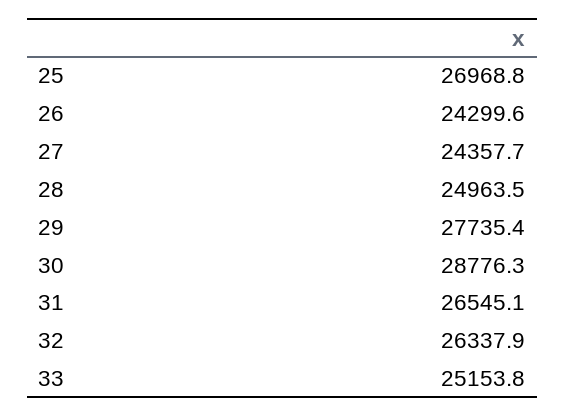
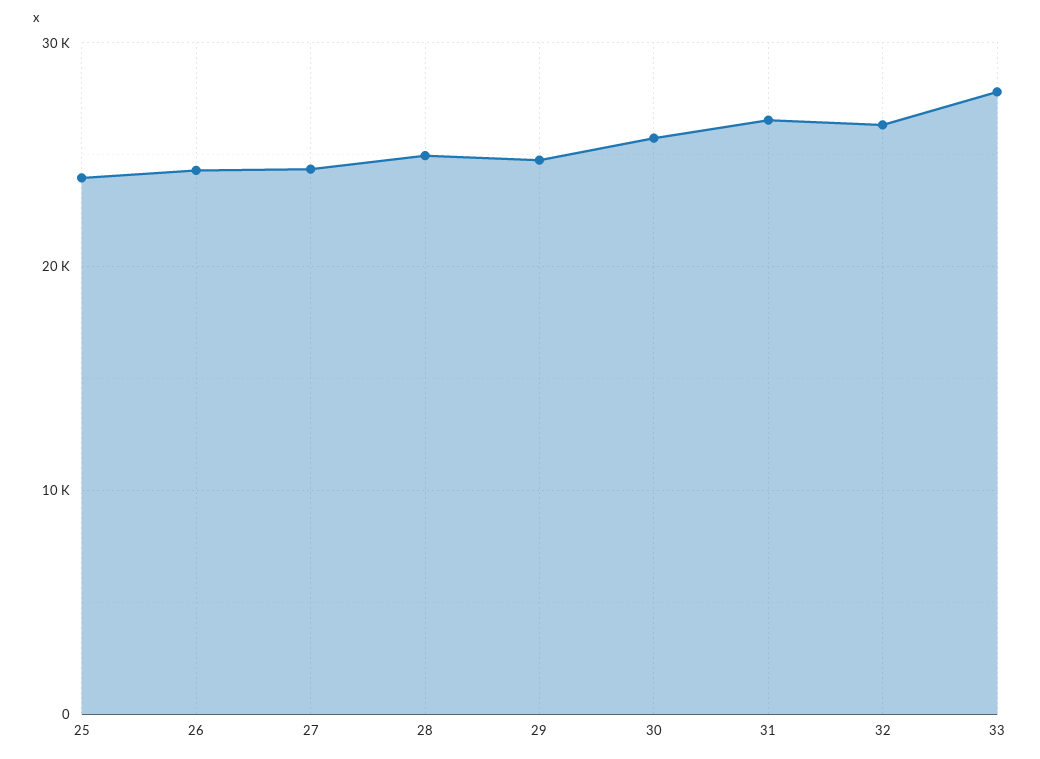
25: 26968.8 -> 24000
29: 27735.4 -> 25000
30: 28776.3 -> 26000
33: 25153.8 -> 28000

